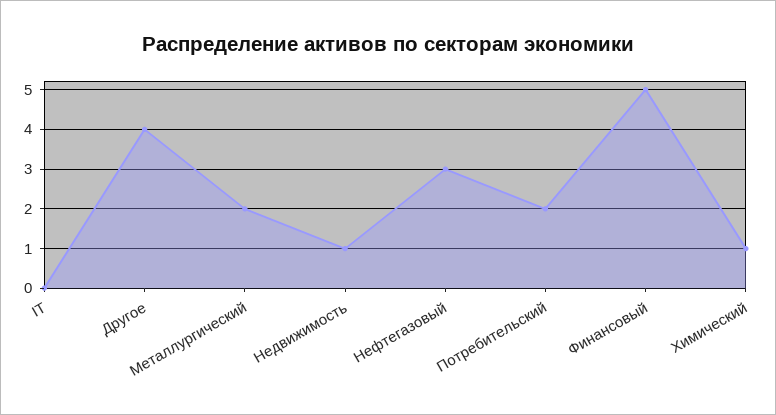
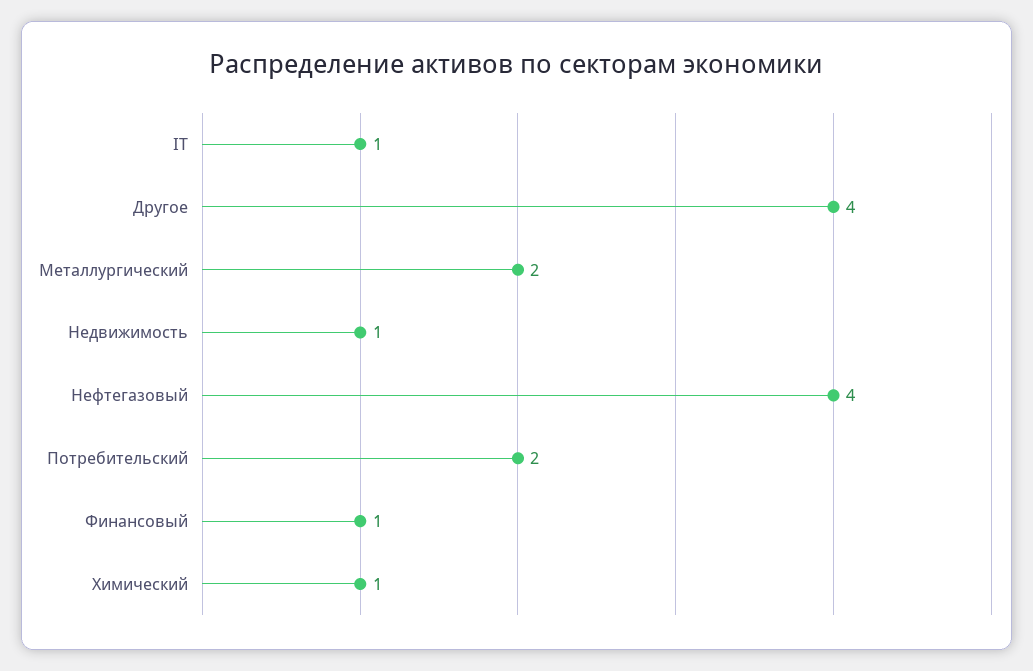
IT: 0 -> 1
Нефтегазовый: 3 -> 4
Финансовый: 5 -> 1

